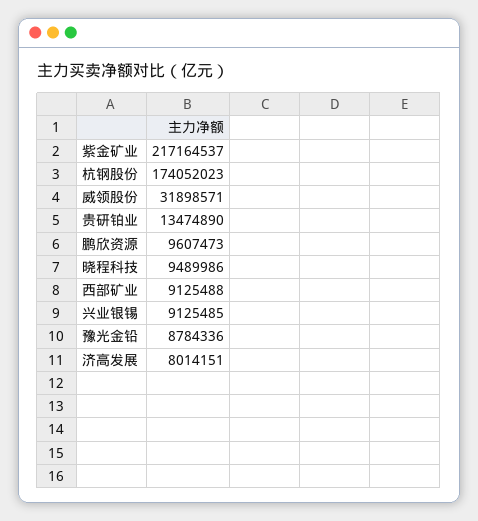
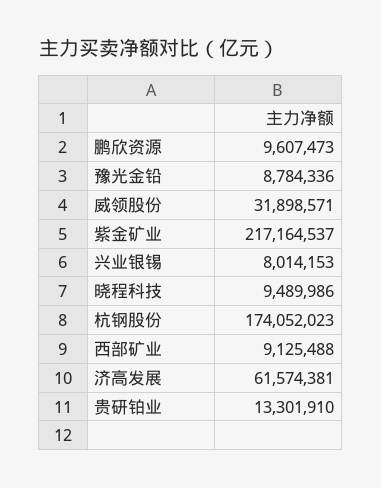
贵研铂业: 13474890 -> 13301910
兴业银锡: 9125485 -> 8014153
济高发展: 8014151 -> 61574381

